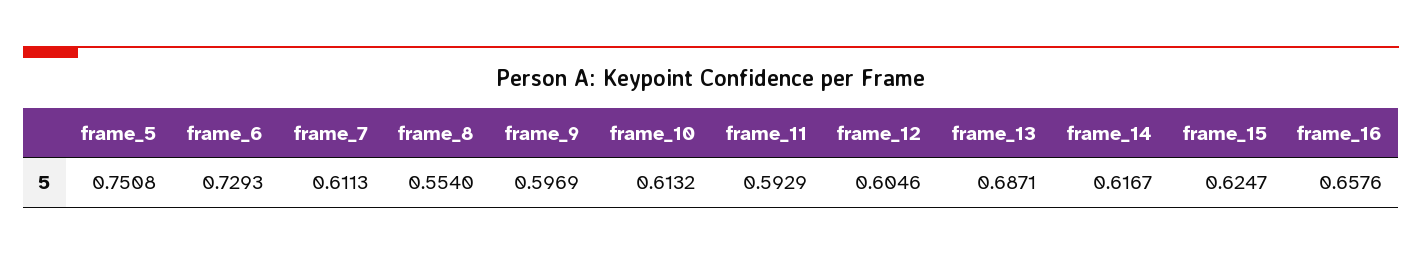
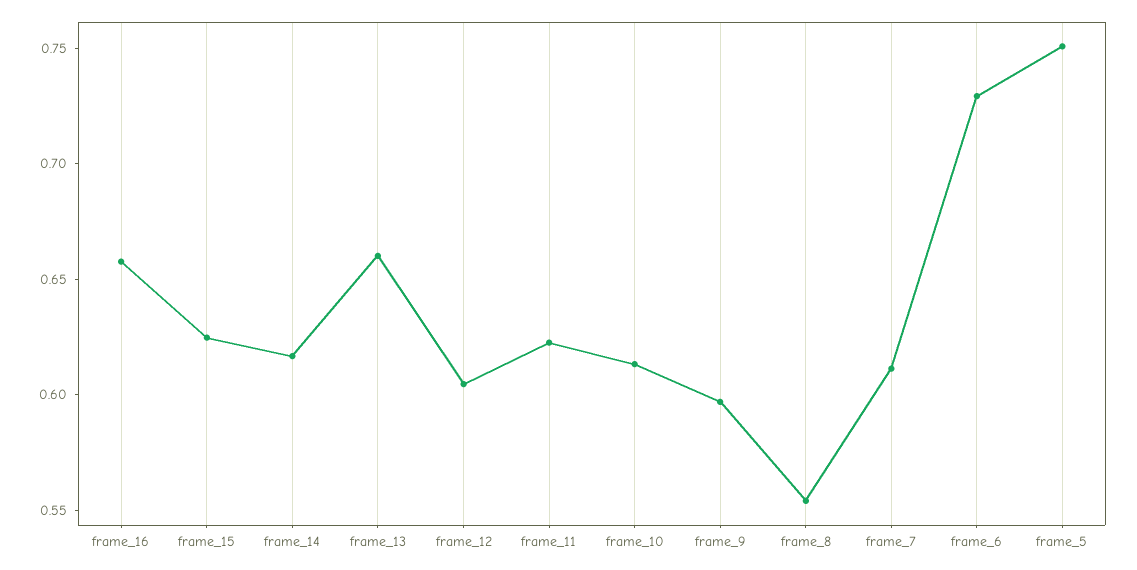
frame_11: 0.5929 -> 0.62
frame_13: 0.6871 -> 0.66

